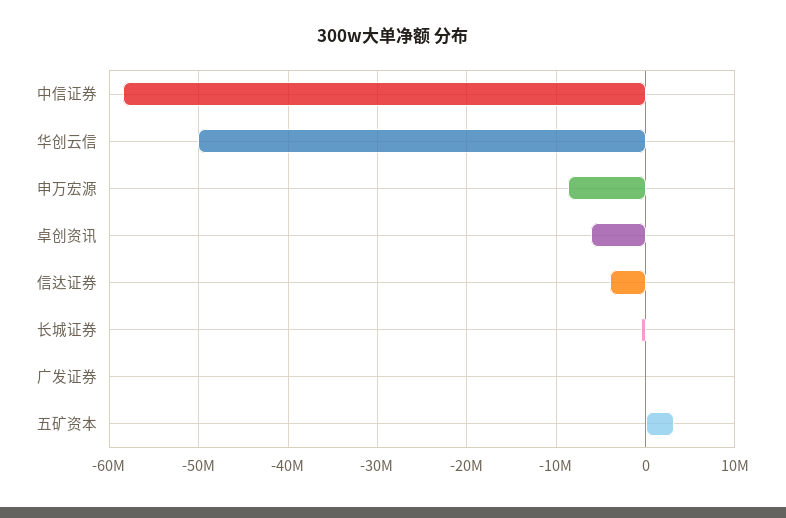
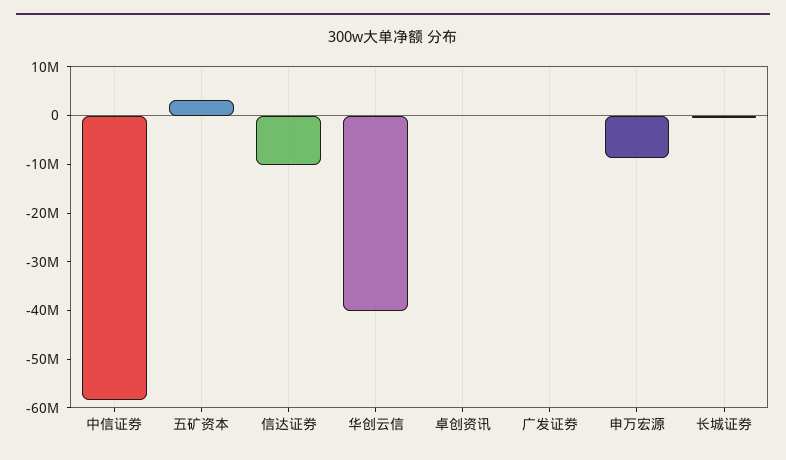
华创云信: -50000000 -> -40000000
卓创资讯: -6000000 -> 0
信达证券: -4000000 -> -10000000

